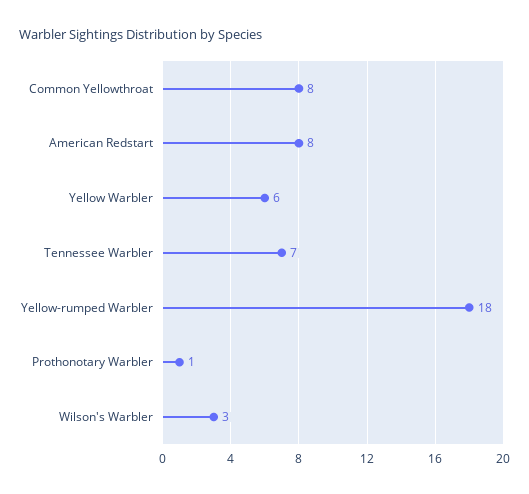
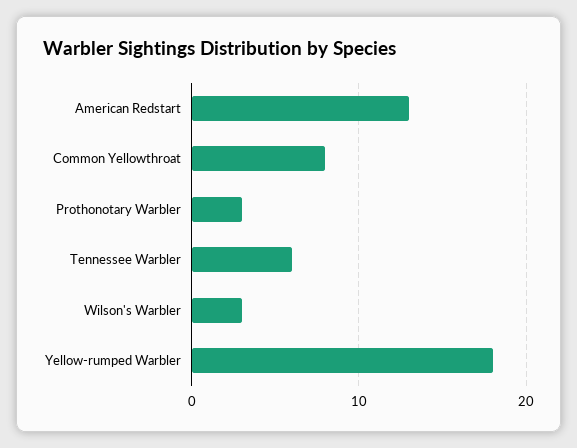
American Redstart: 8 -> 13
Yellow Warbler: 6 -> none
Tennessee Warbler: 7 -> 6
Prothonotary Warbler: 1 -> 3

